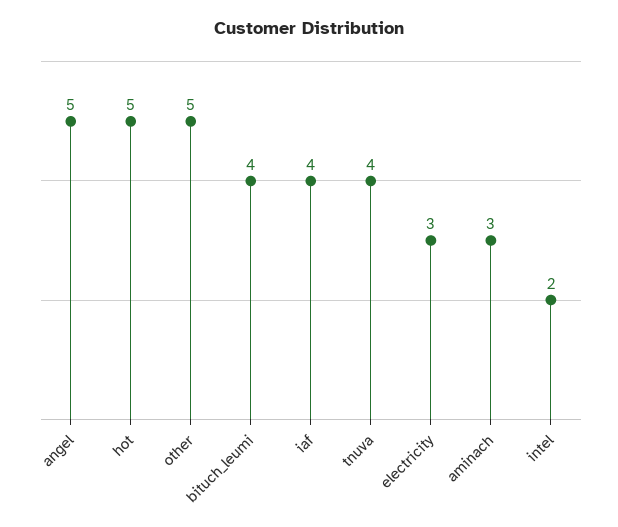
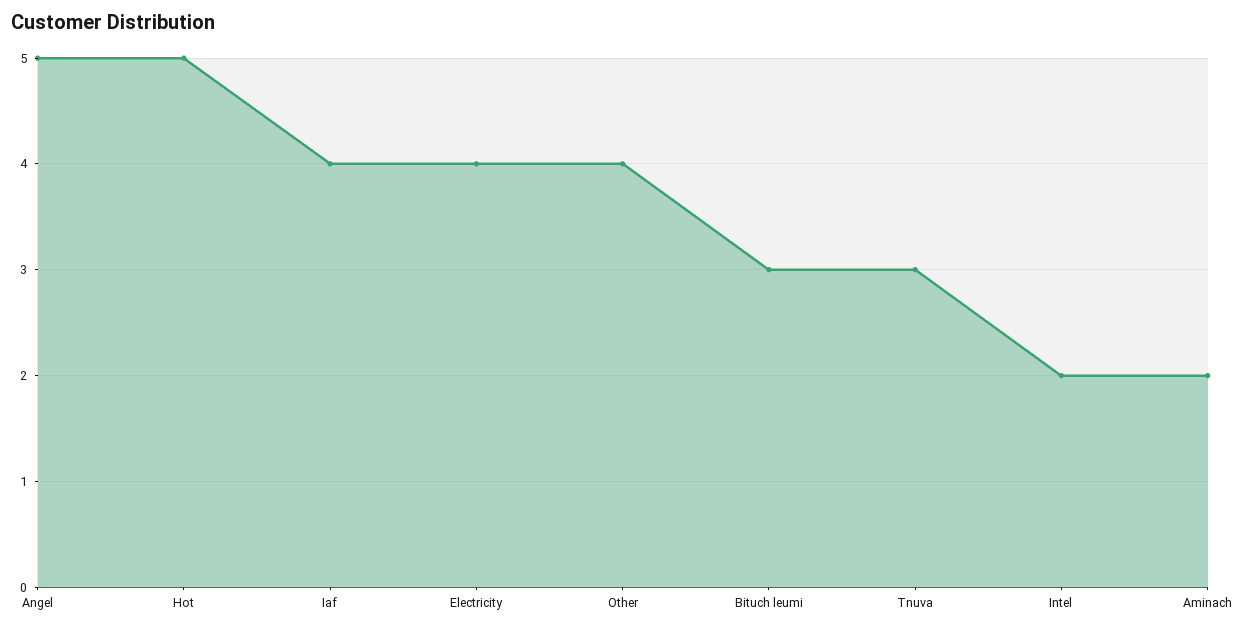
other: 5 -> 4
bituch_leumi: 4 -> 3
tnuva: 4 -> 3
electricity: 3 -> 4
aminach: 3 -> 2

